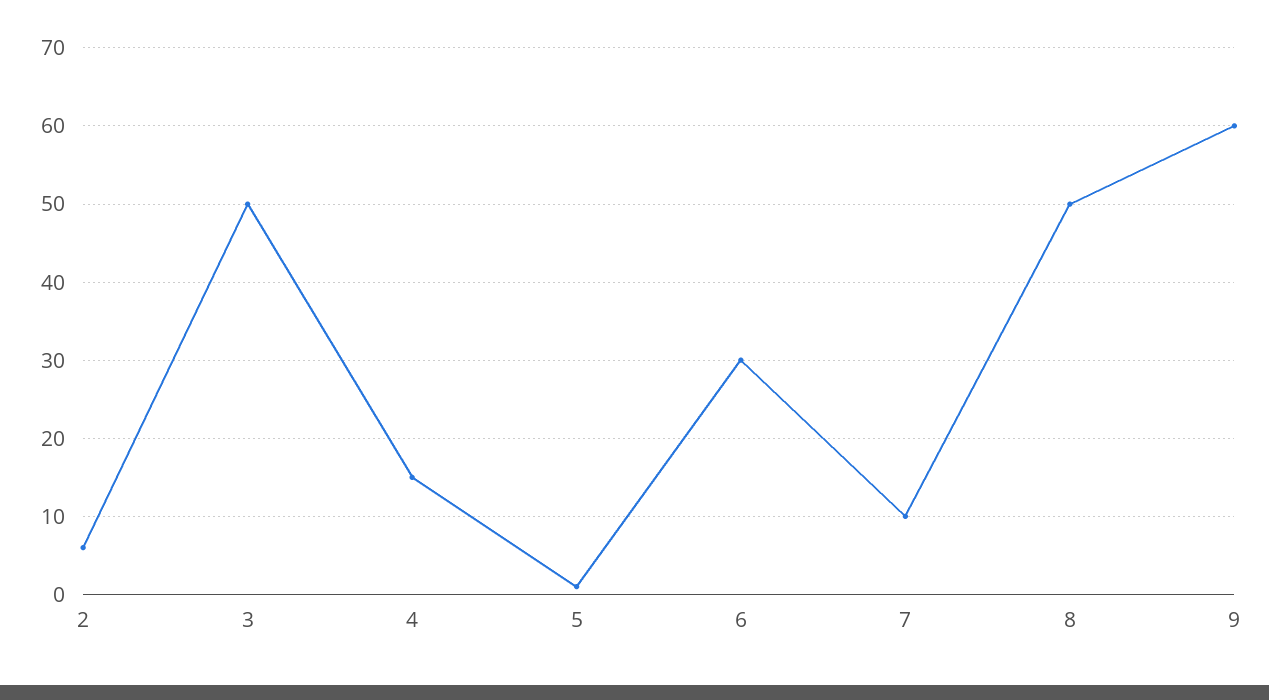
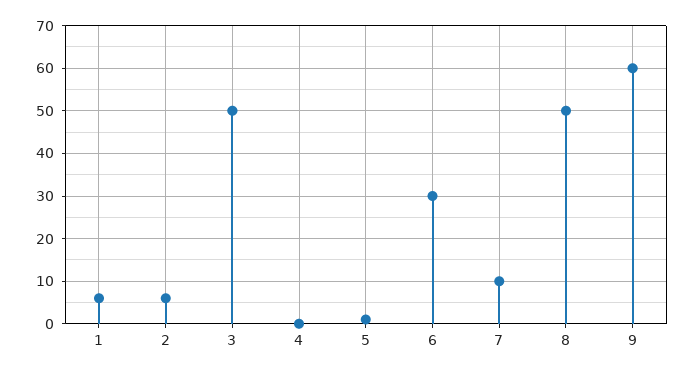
4: 15 -> 0
1: none -> 5

